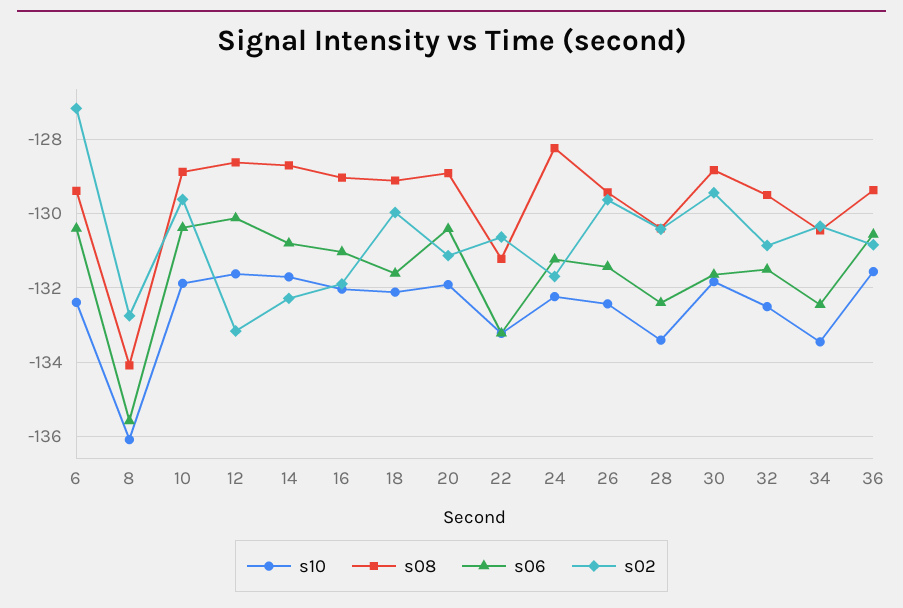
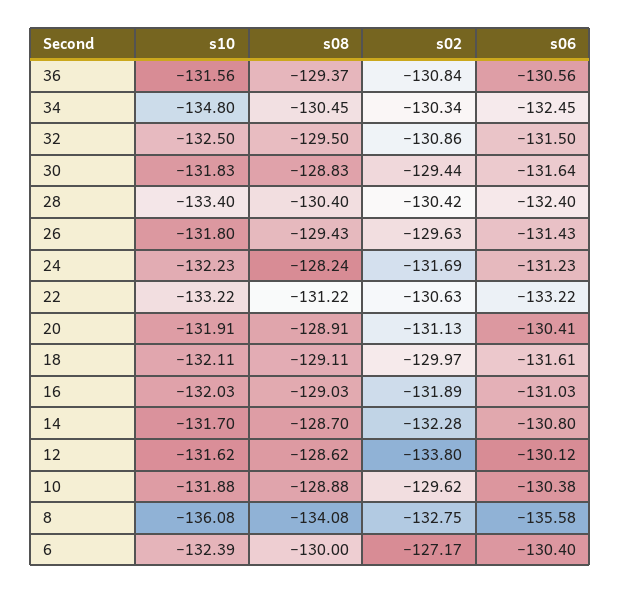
s08, 6: -129.4 -> -130
s02, 12: -133.2 -> -133.8
s10, 26: -132.4 -> -131.8
s10, 34: -133.4 -> -134.8

